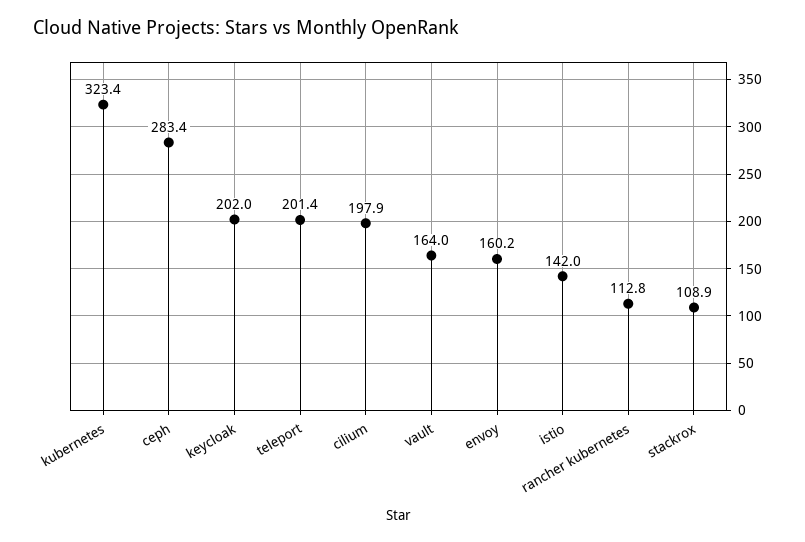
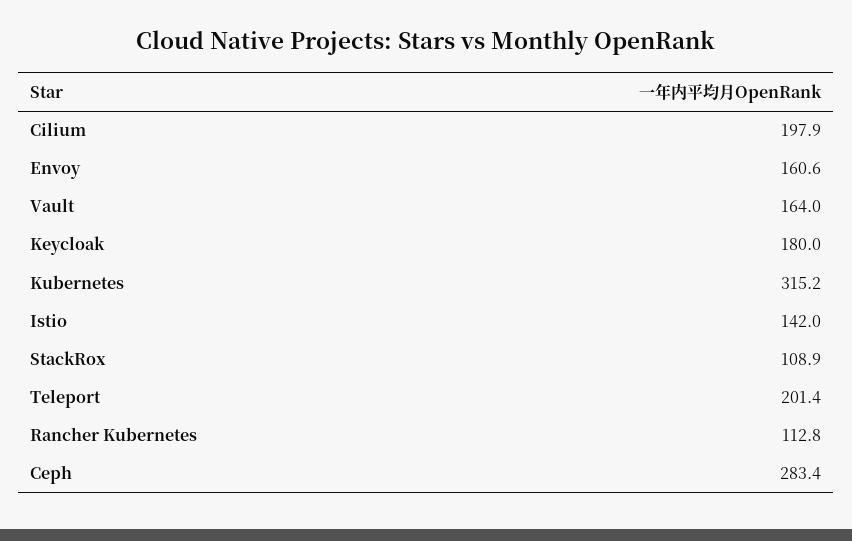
kubernetes: 323.4 -> 315.2
keycloak: 202 -> 180
envoy: 160.2 -> 160.6

